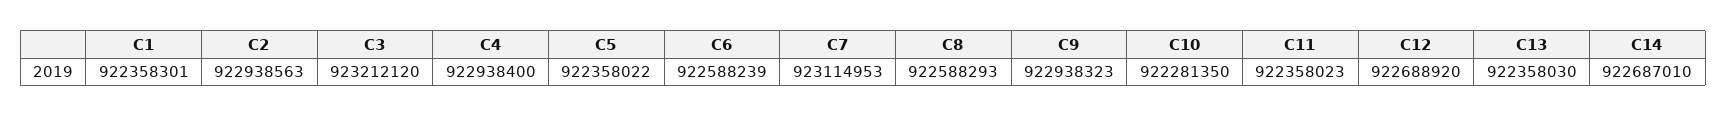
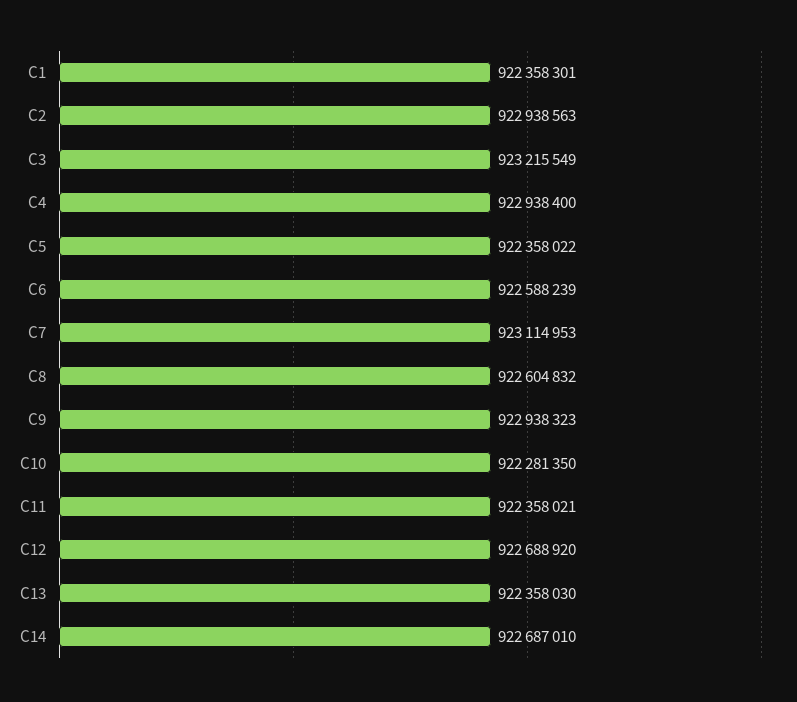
C3: 923212120 -> 923215549
C8: 922588293 -> 922604832
C11: 922358023 -> 922358021

